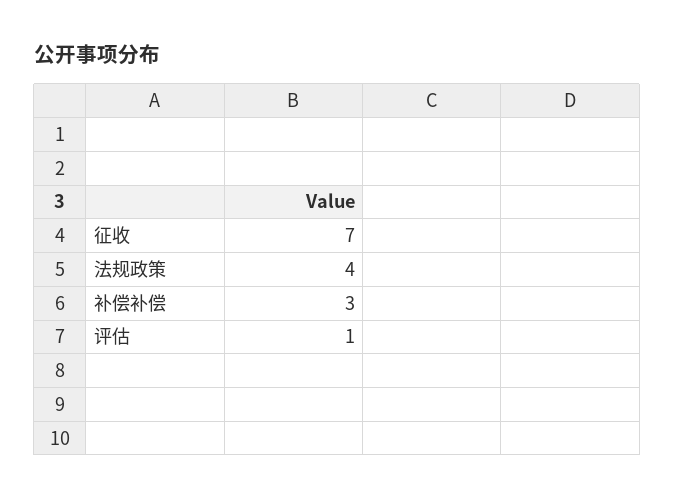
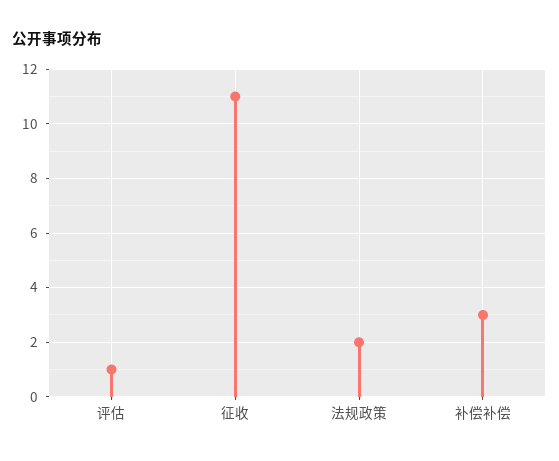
征收: 7 -> 11
法规政策: 4 -> 2

